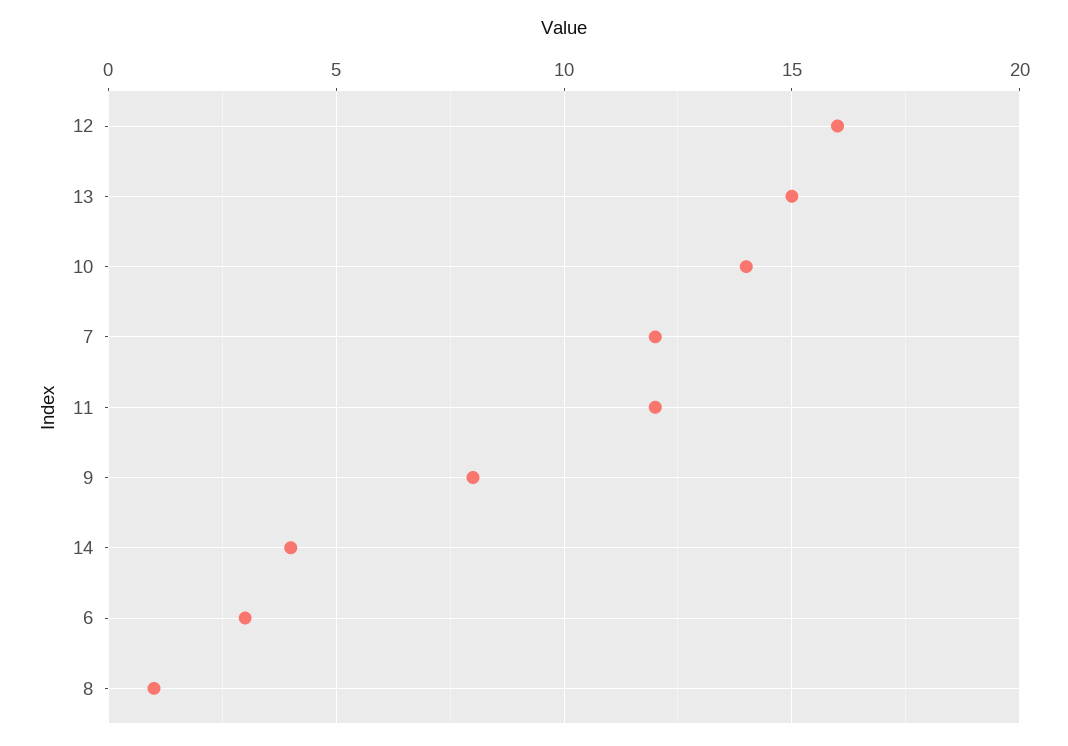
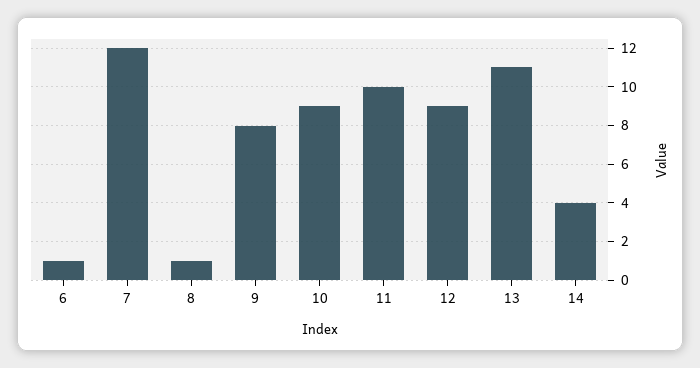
12: 16 -> 9
13: 15 -> 11
10: 14 -> 9
11: 12 -> 10
6: 3 -> 1

